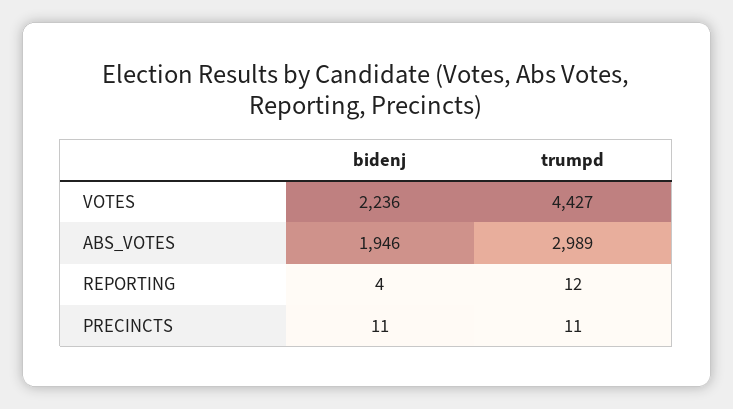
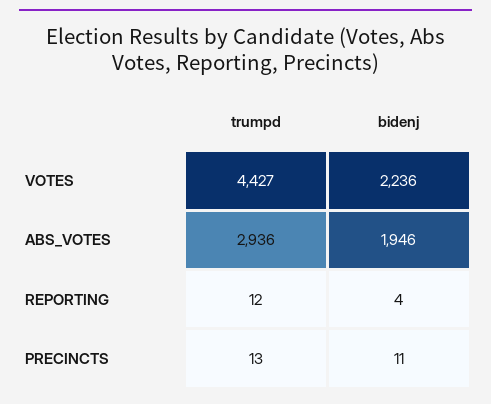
trumpd, ABS_VOTES: 2989 -> 2936
trumpd, PRECINCTS: 11 -> 13

